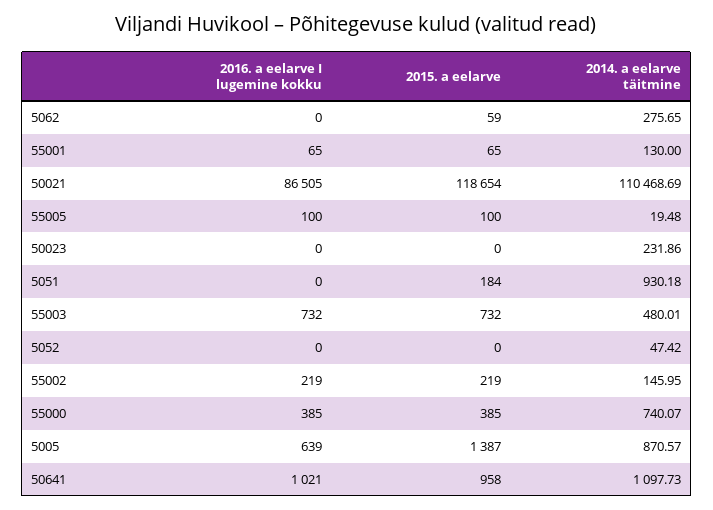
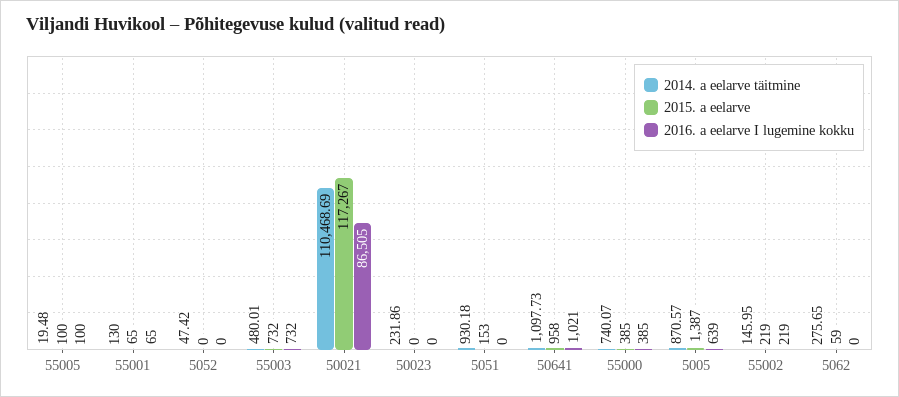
2015. a eelarve, 50021: 118654 -> 117267
2015. a eelarve, 5051: 184 -> 153

